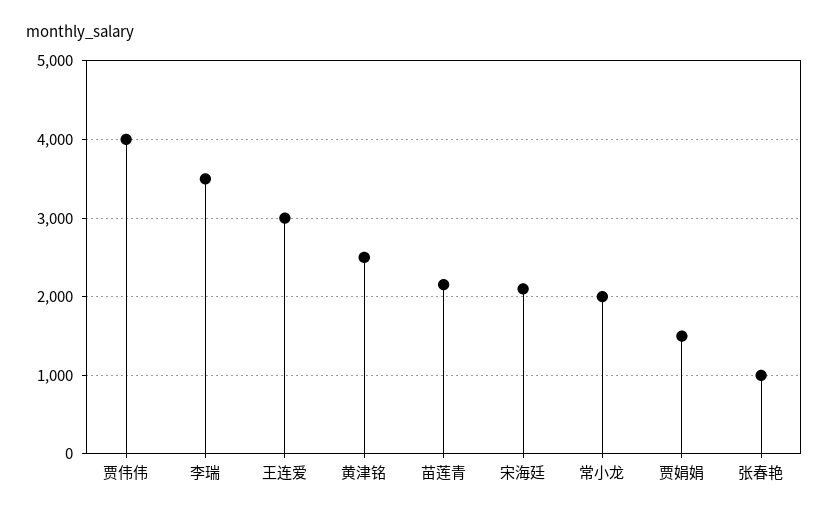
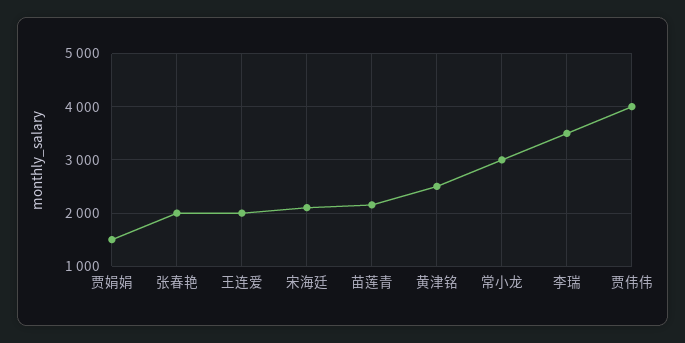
王连爱: 3000 -> 2000
常小龙: 2000 -> 3000
张春艳: 1000 -> 2000

